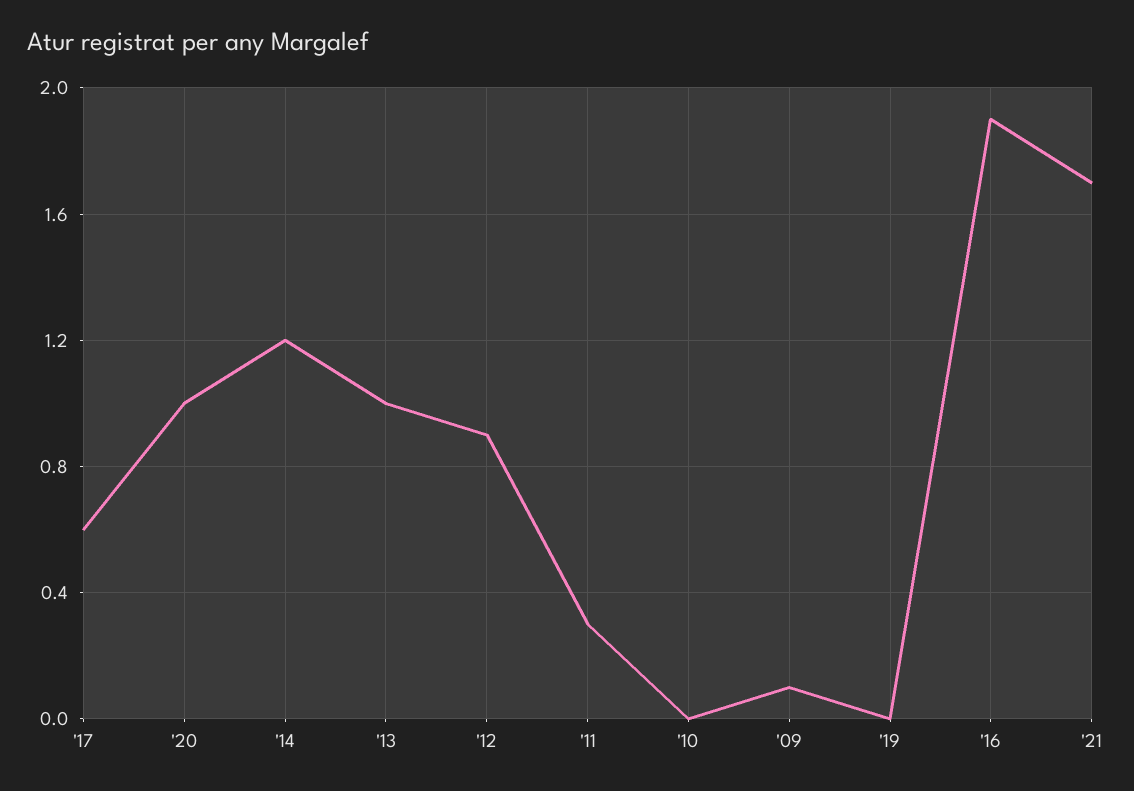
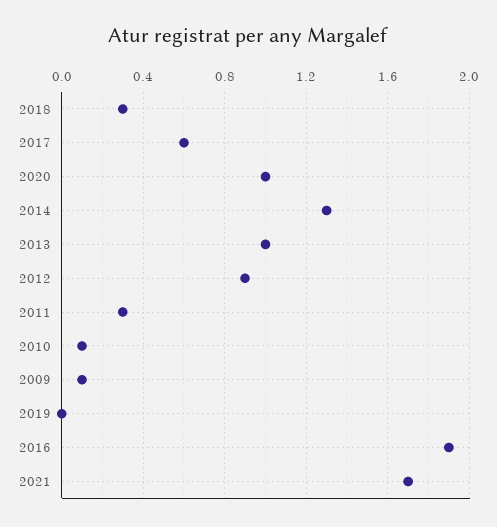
'14: 1.2 -> 1.3
'10: 0 -> 0.1
2018: none -> 0.3

